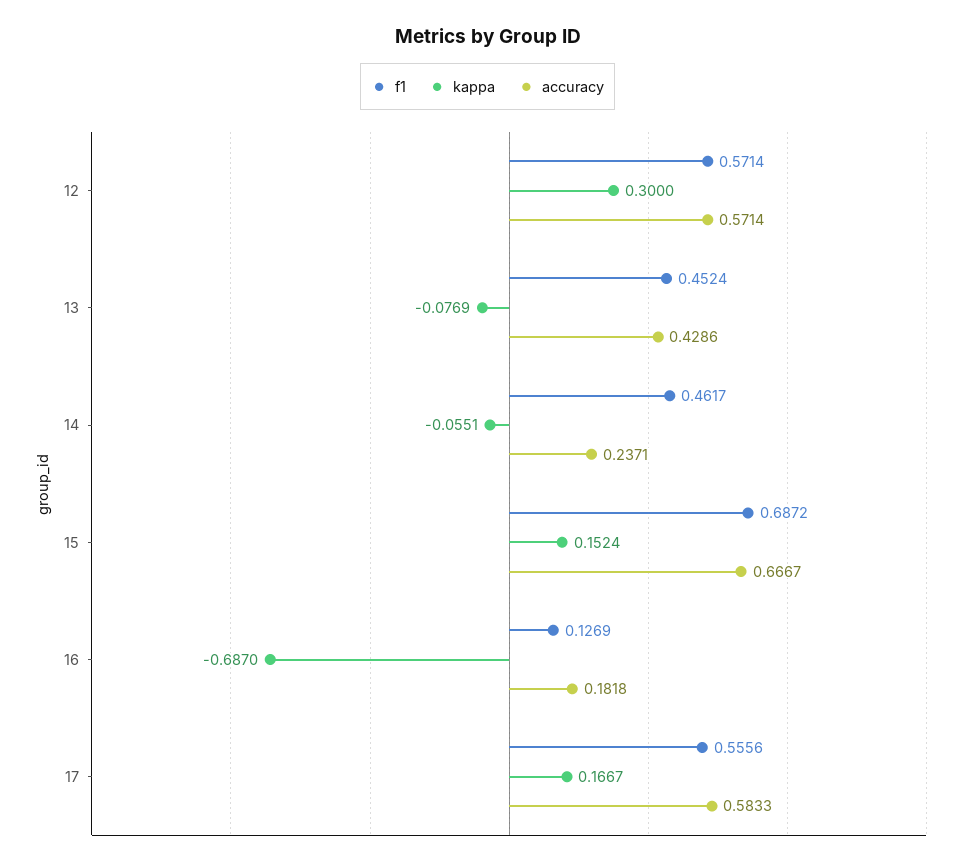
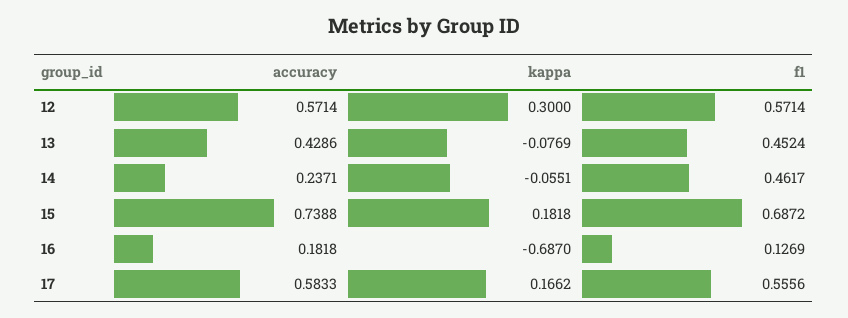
kappa, 15: 0.1524 -> 0.1818
accuracy, 15: 0.6667 -> 0.7388
kappa, 17: 0.1667 -> 0.1662

